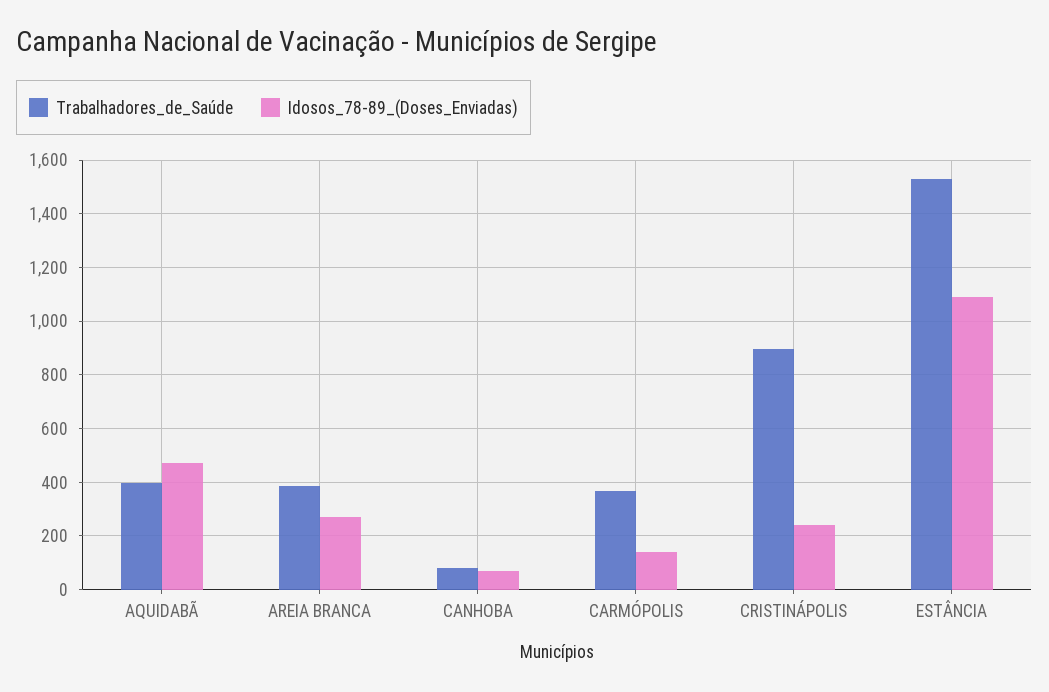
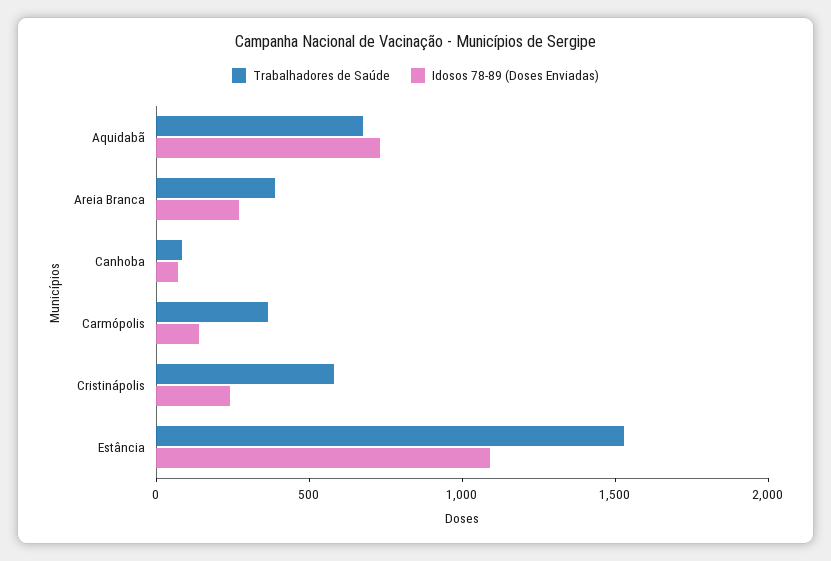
Trabalhadores_de_Saúde, AQUIDABÃ: 400 -> 700
Idosos_78-89_(Doses_Enviadas), AQUIDABÃ: 475 -> 700
Trabalhadores_de_Saúde, CRISTINÁPOLIS: 900 -> 600

